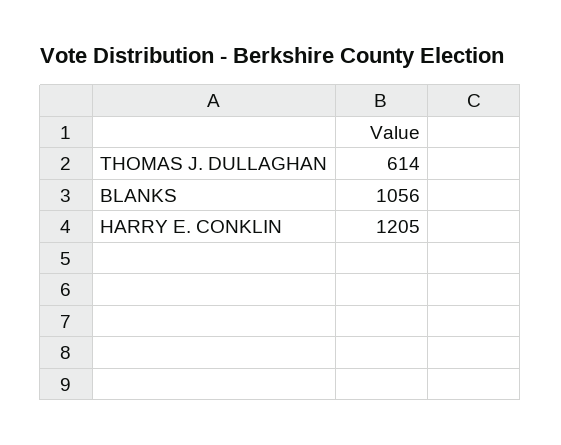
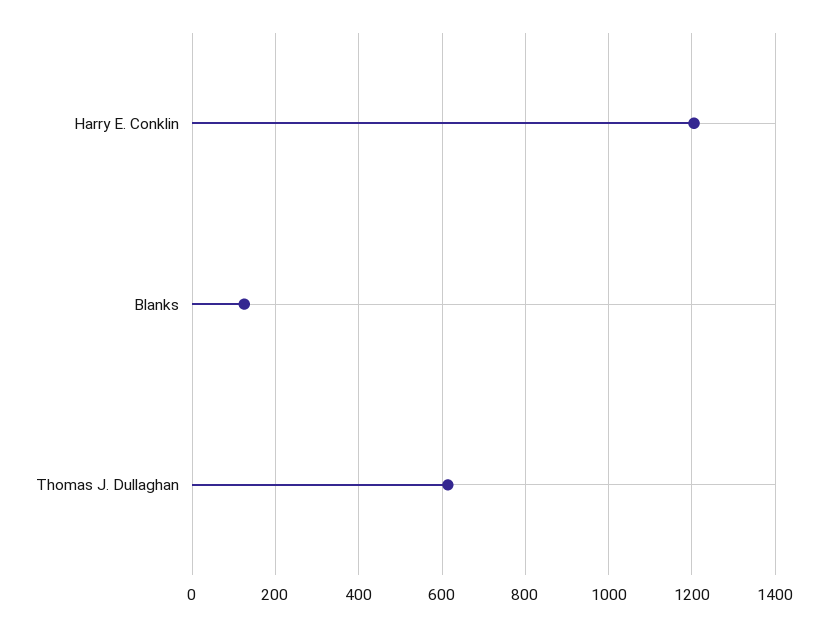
BLANKS: 1056 -> 120

